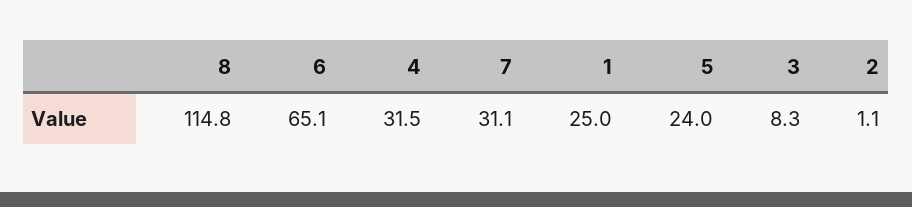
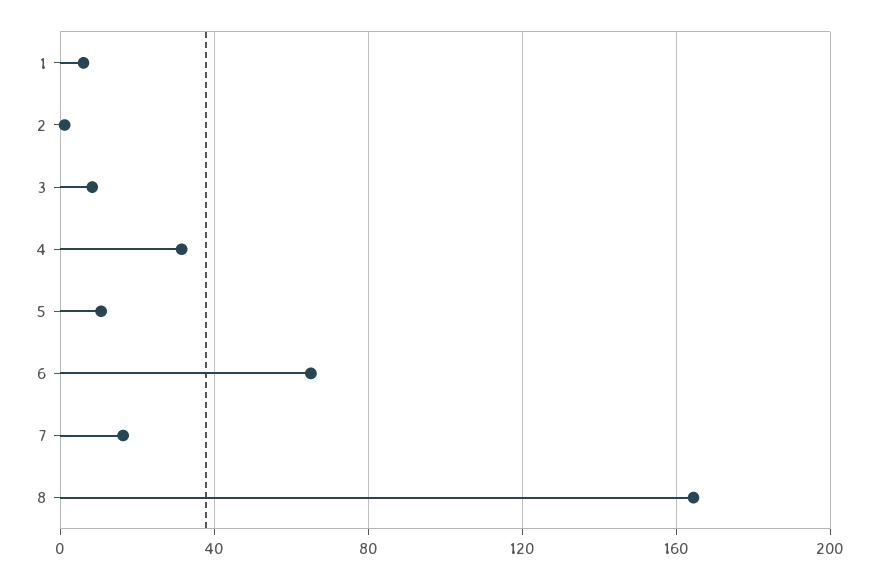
8: 114.8 -> 165
7: 31.1 -> 15
1: 25 -> 5
5: 24 -> 10

